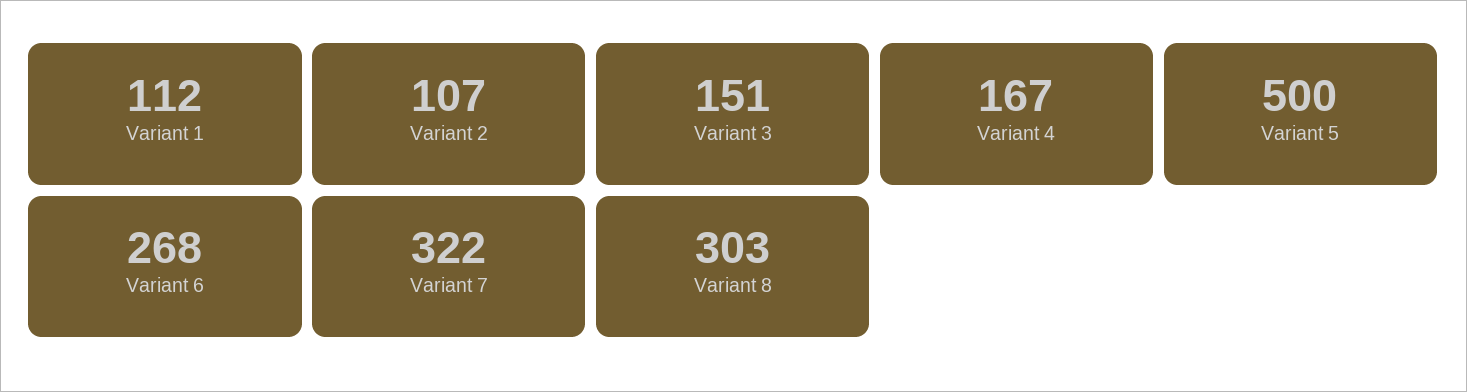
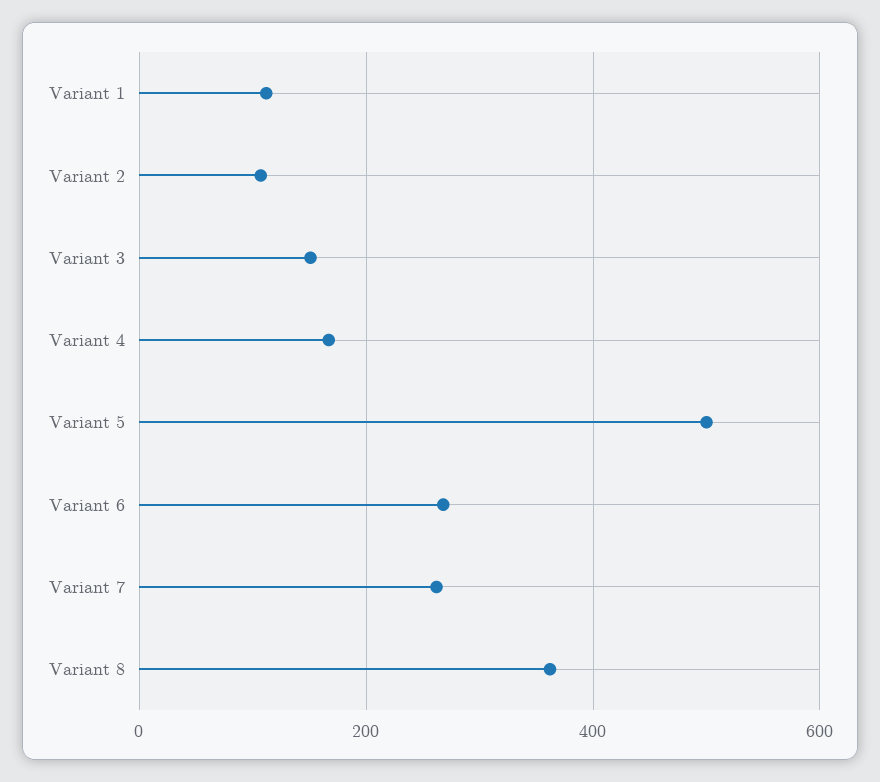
Variant 7: 322 -> 260
Variant 8: 303 -> 360

